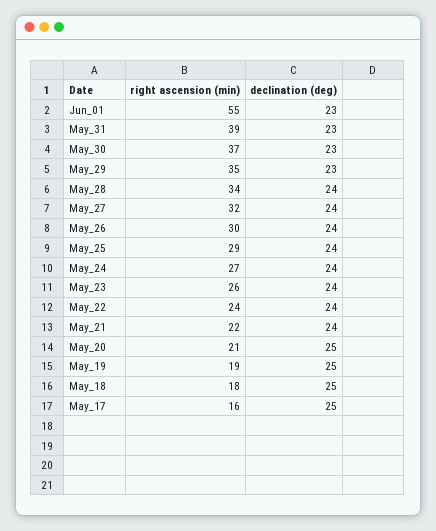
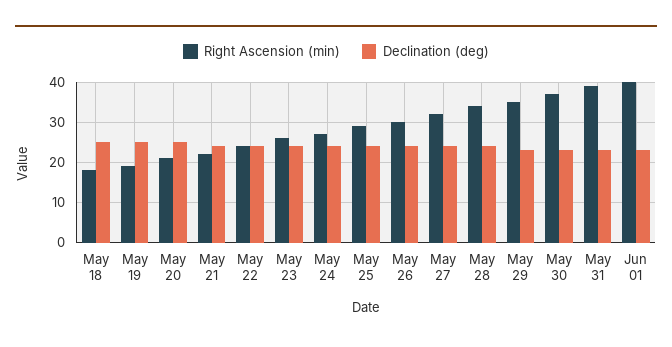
right ascension (min), Jun_01: 55 -> 40
right ascension (min), May_17: 16 -> none
declination (deg), May_17: 25 -> none

